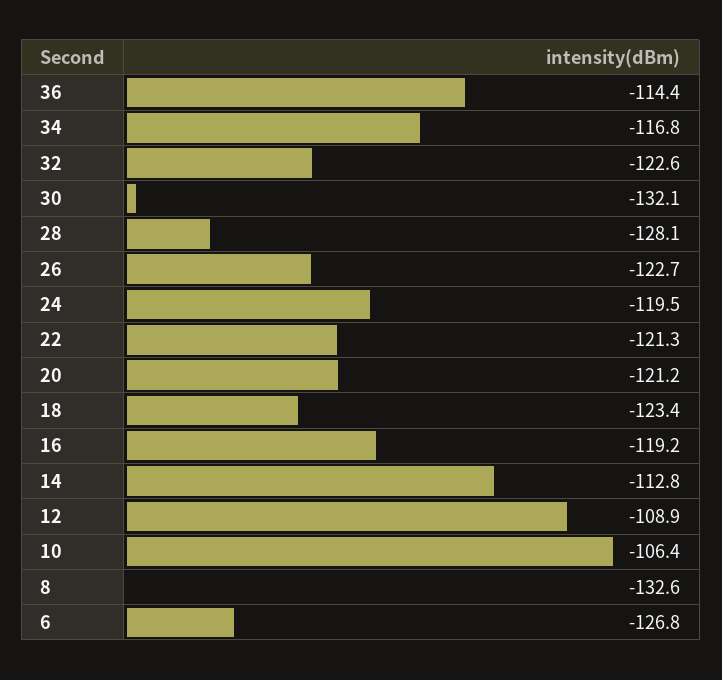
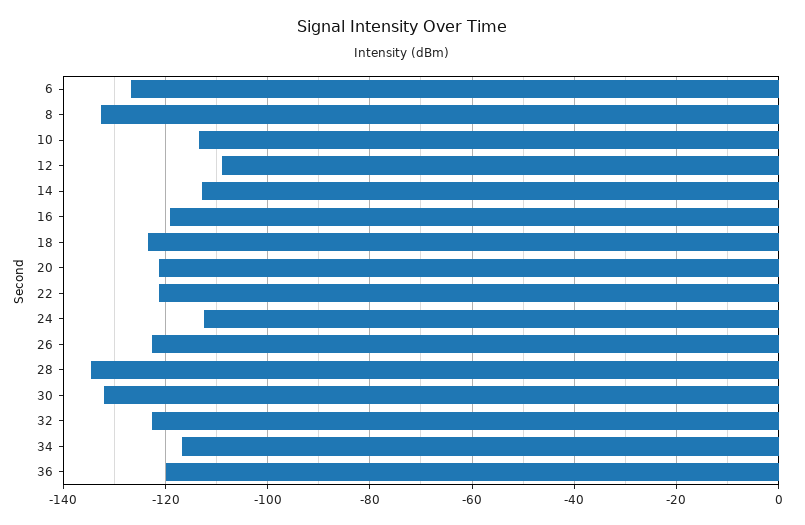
36: -114.4 -> -120
28: -128.1 -> -134
24: -119.5 -> -112
10: -106.4 -> -114

